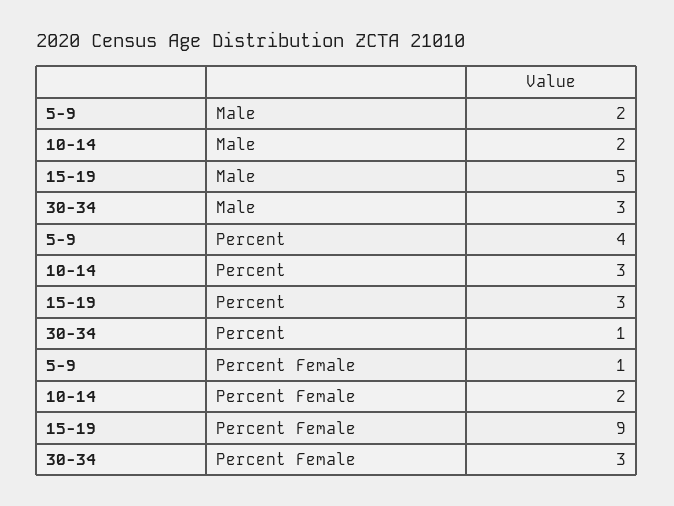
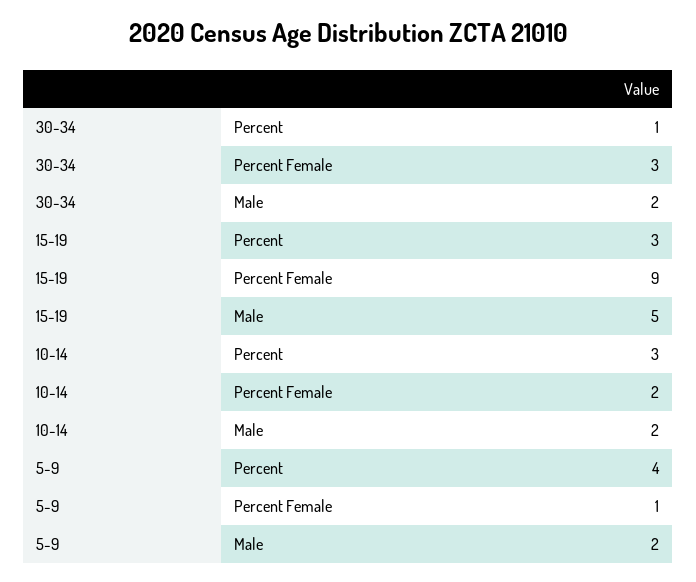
30-34, Male: 3 -> 2

